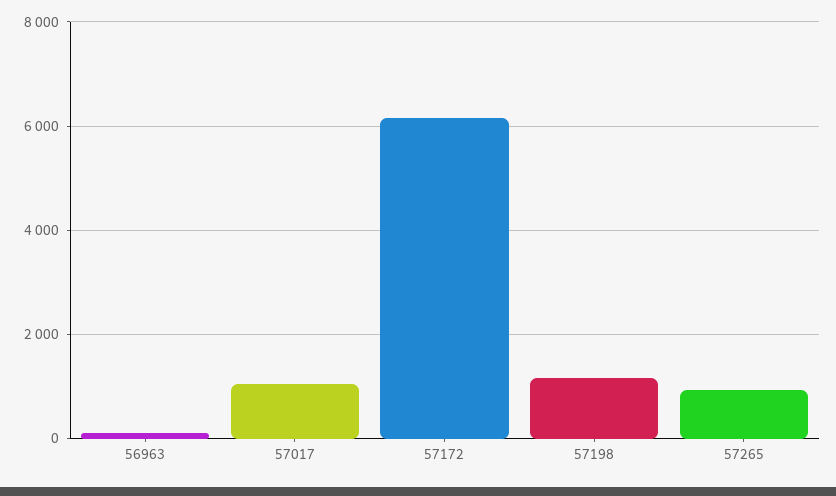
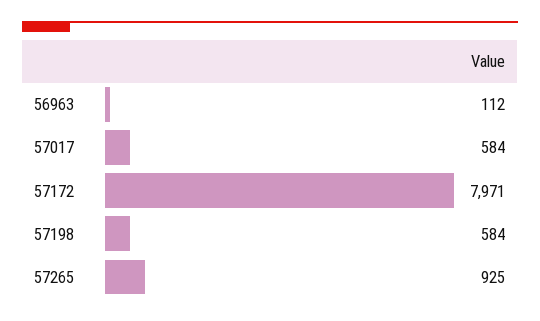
57017: 1000 -> 584
57172: 6200 -> 7971
57198: 1200 -> 584

